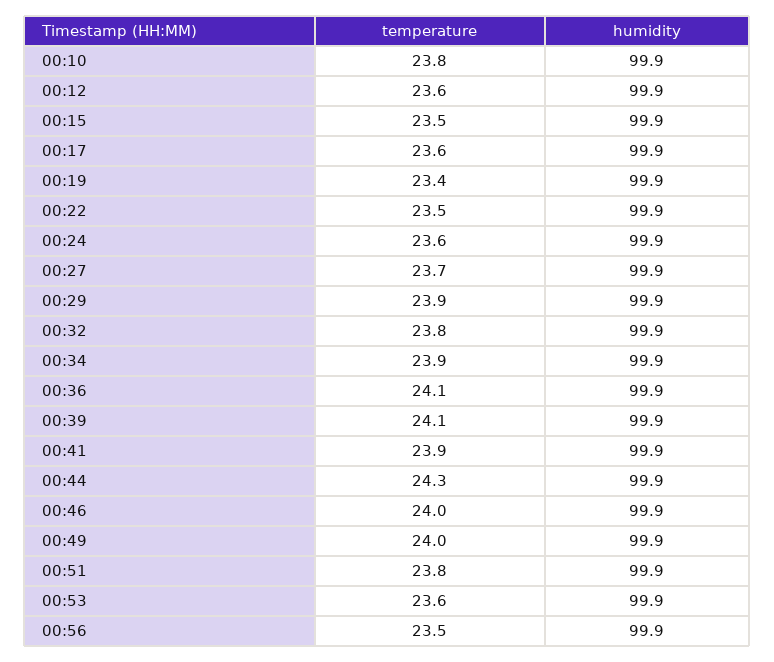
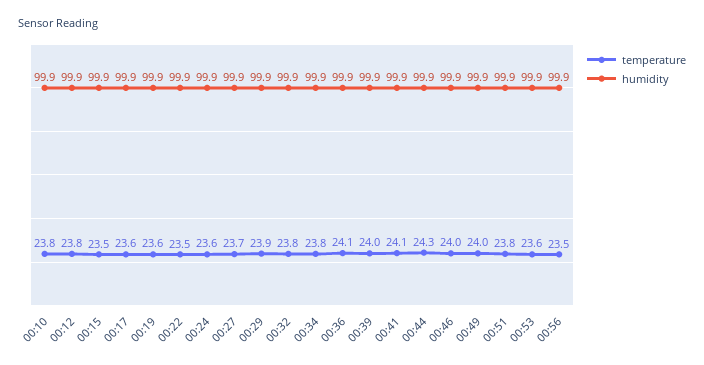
temperature, 00:12: 23.6 -> 23.8
temperature, 00:19: 23.4 -> 23.6
temperature, 00:34: 23.9 -> 23.8
temperature, 00:39: 24.1 -> 24
temperature, 00:41: 23.9 -> 24.1

